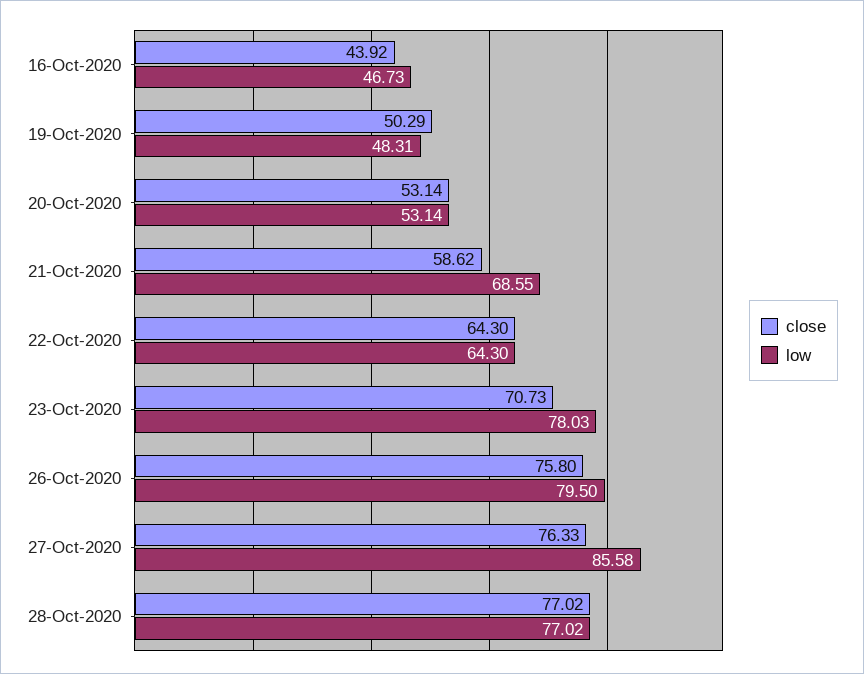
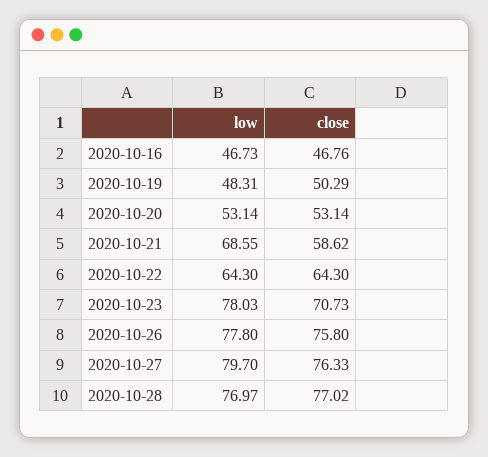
close, 16-Oct-2020: 43.92 -> 46.76
low, 26-Oct-2020: 79.5 -> 77.8
low, 27-Oct-2020: 85.58 -> 79.7
low, 28-Oct-2020: 77.02 -> 76.97

